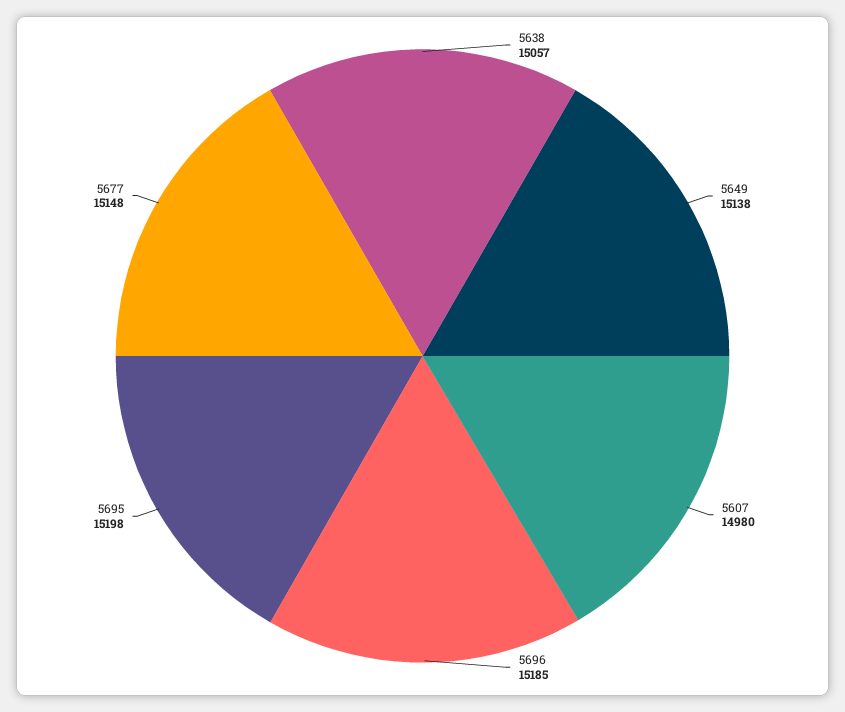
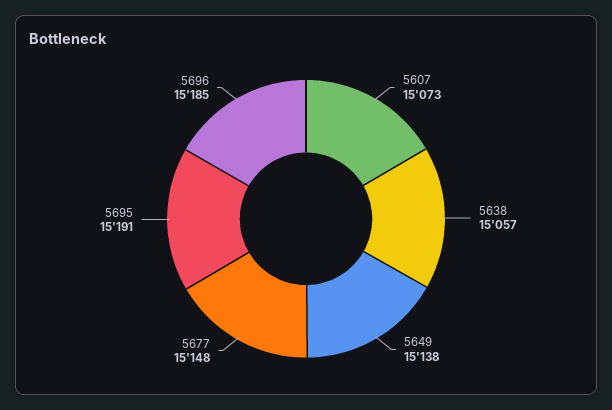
5607: 14980 -> 15073
5695: 15198 -> 15191

